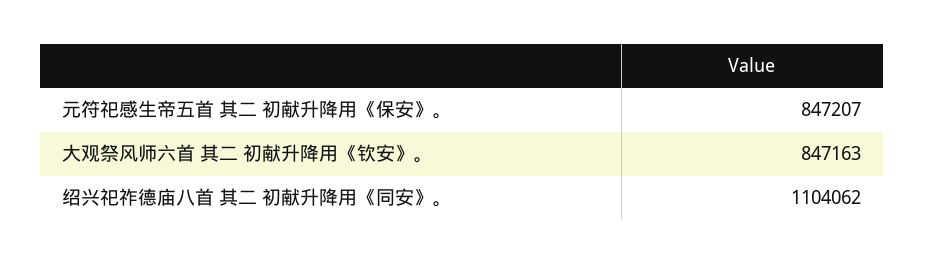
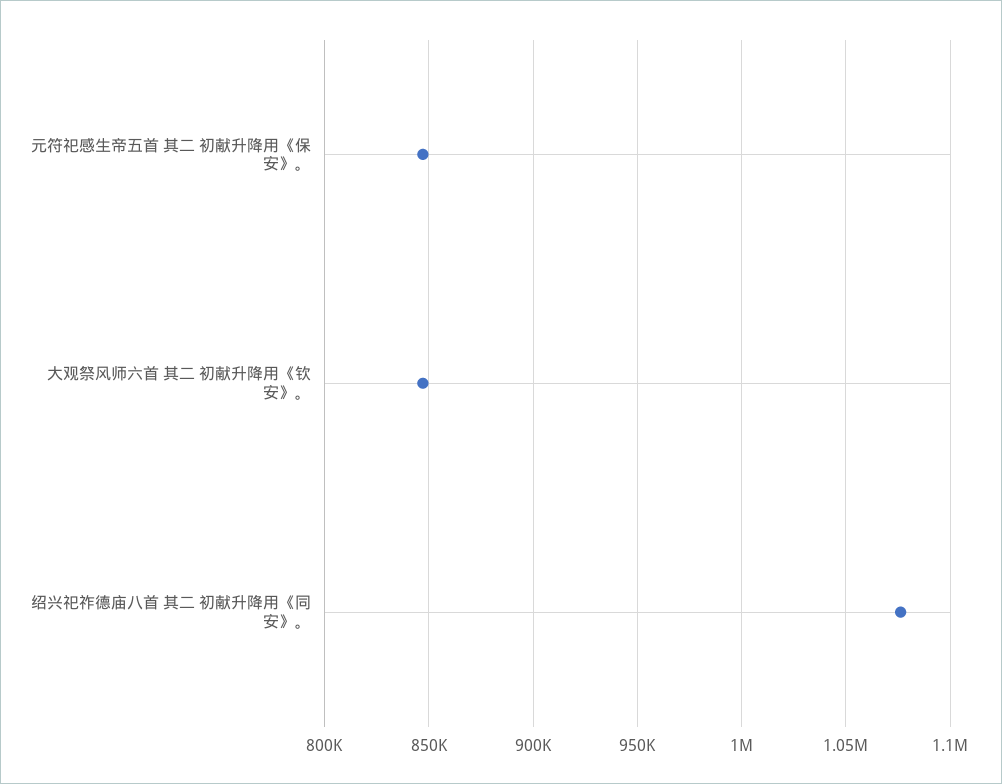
绍兴祀祚德庙八首 其二 初献升降用《同安》。: 1104062 -> 1075000

